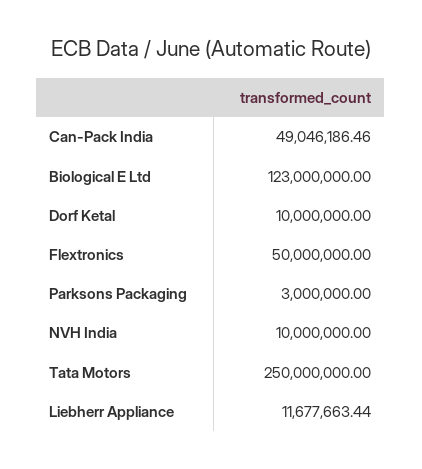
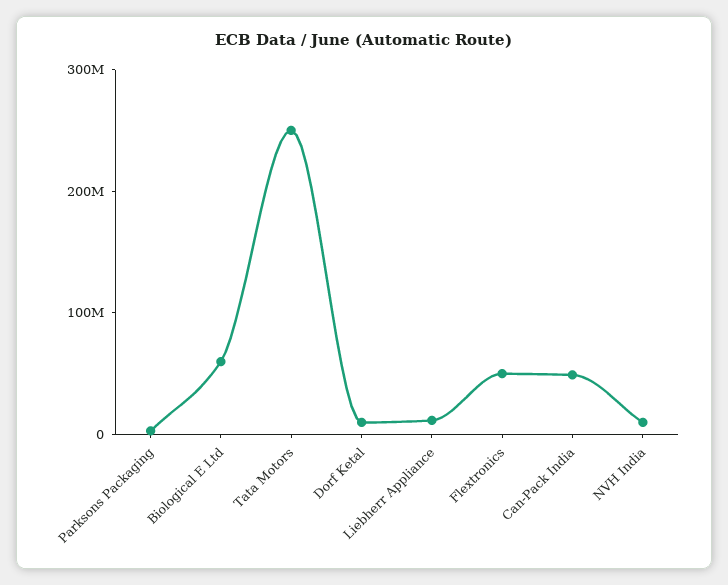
Biological E Ltd: 123000000 -> 60000000

